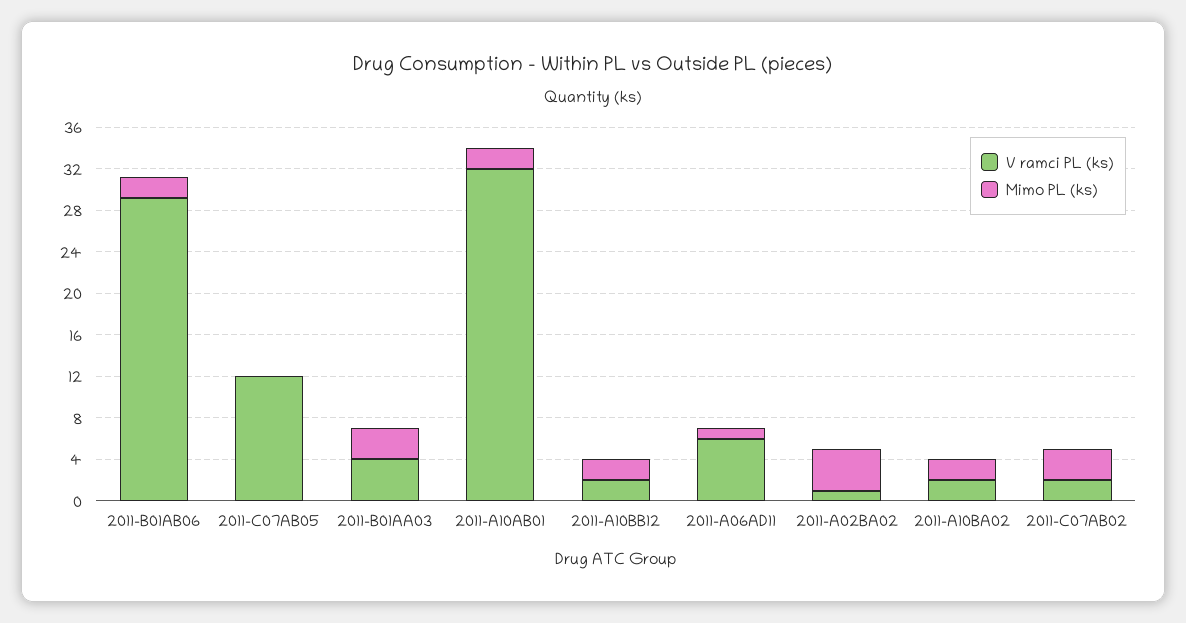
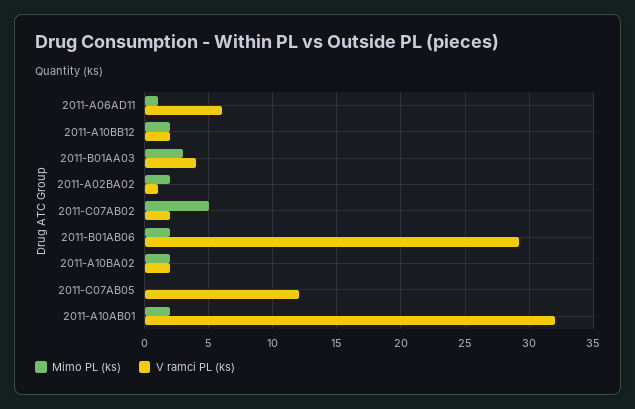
Mimo PL (ks), 2011-A02BA02: 4 -> 2
Mimo PL (ks), 2011-C07AB02: 3 -> 5

